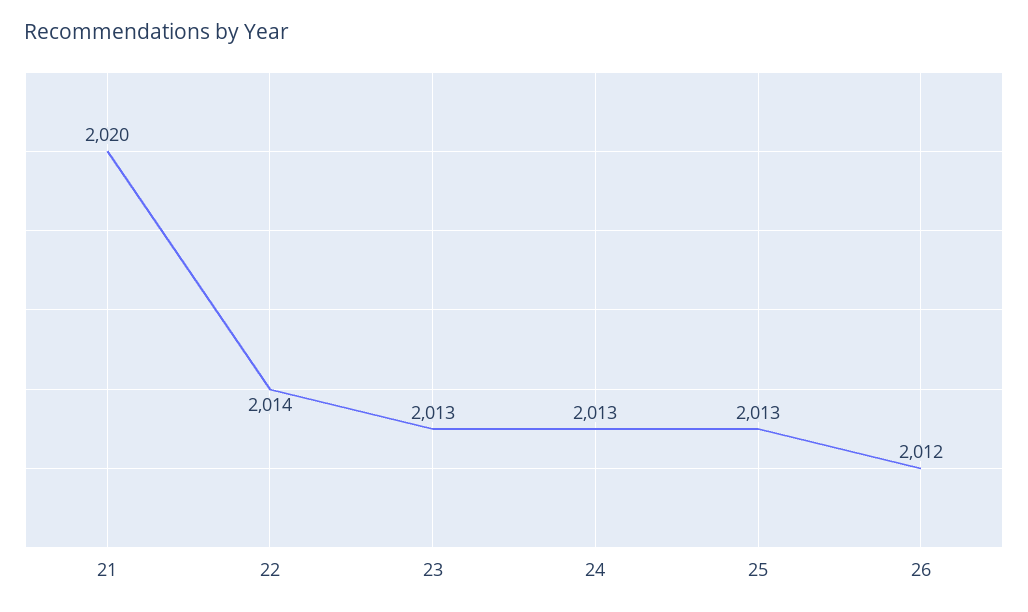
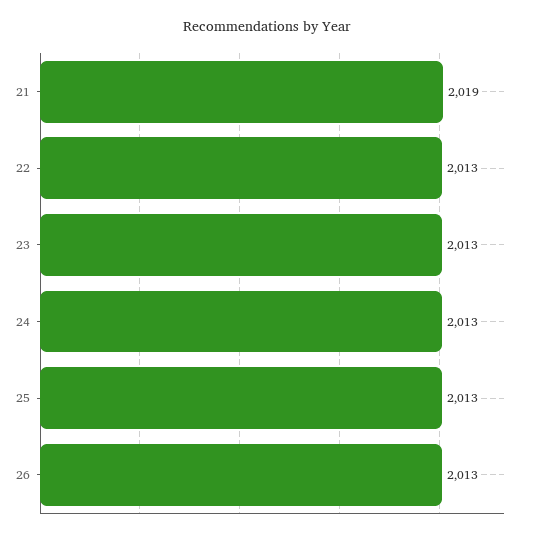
21: 2020 -> 2019
22: 2014 -> 2013
26: 2012 -> 2013

